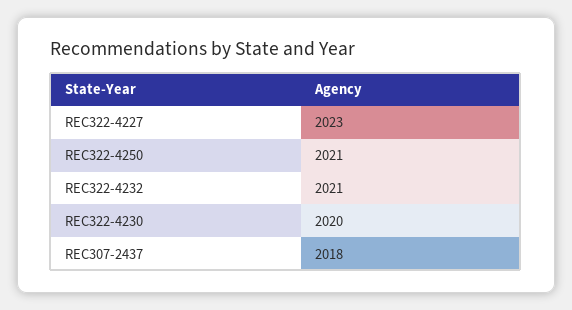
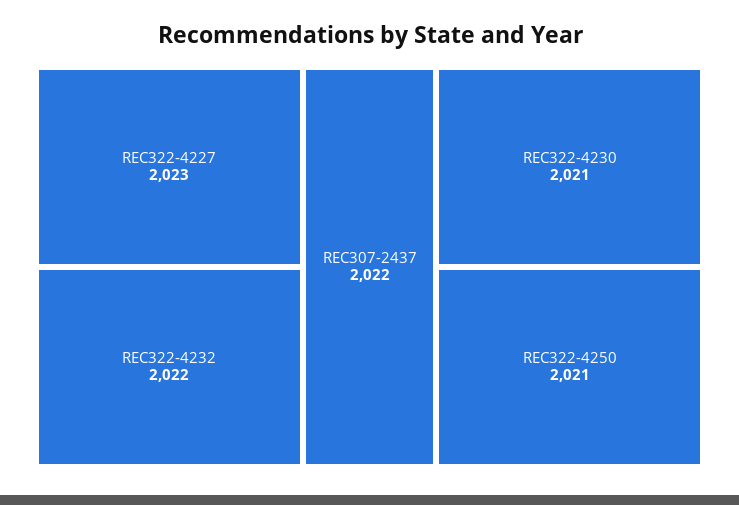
REC322-4232: 2021 -> 2022
REC322-4230: 2020 -> 2021
REC307-2437: 2018 -> 2022

